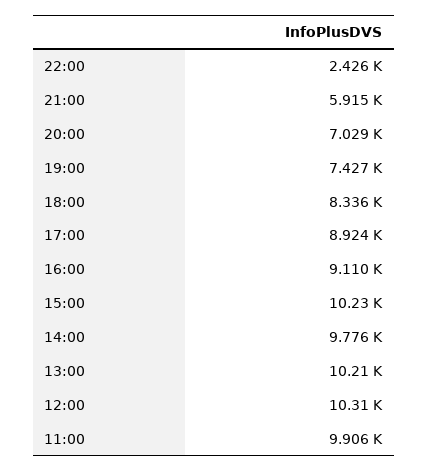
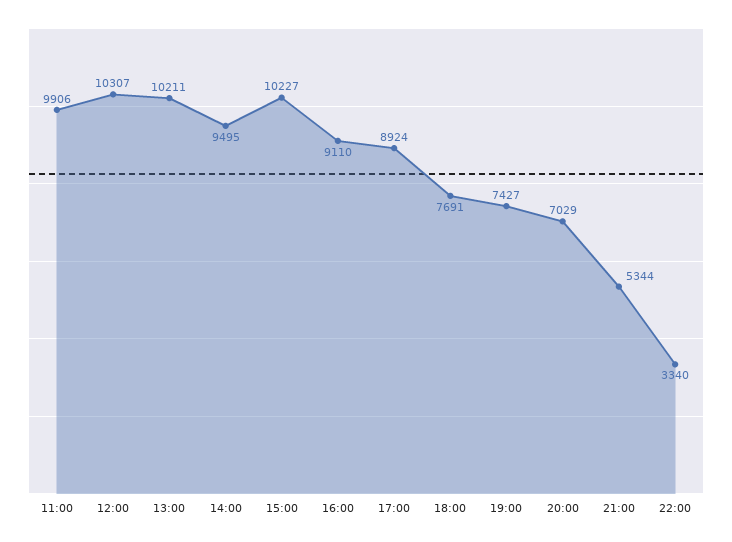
22:00: 2426 -> 3340
21:00: 5915 -> 5344
18:00: 8336 -> 7691
14:00: 9776 -> 9495

